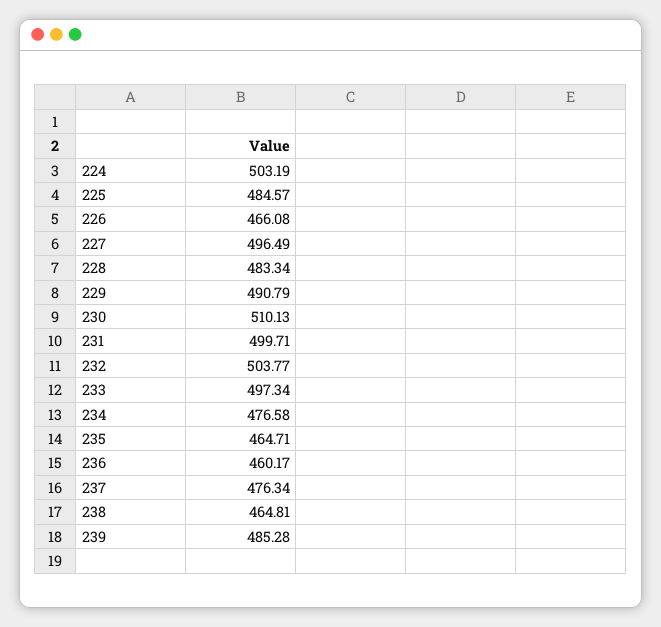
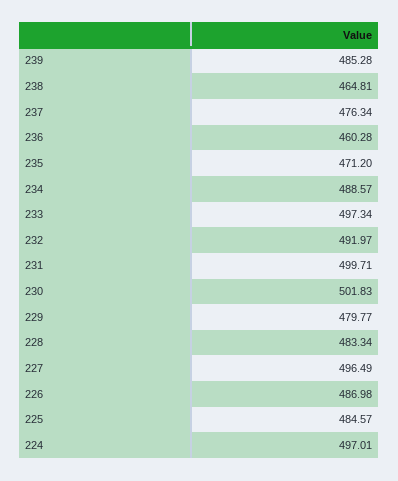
224: 503.19 -> 497.01
226: 466.08 -> 486.98
229: 490.79 -> 479.77
230: 510.13 -> 501.83
232: 503.77 -> 491.97
234: 476.58 -> 488.57
235: 464.71 -> 471.2
236: 460.17 -> 460.28

